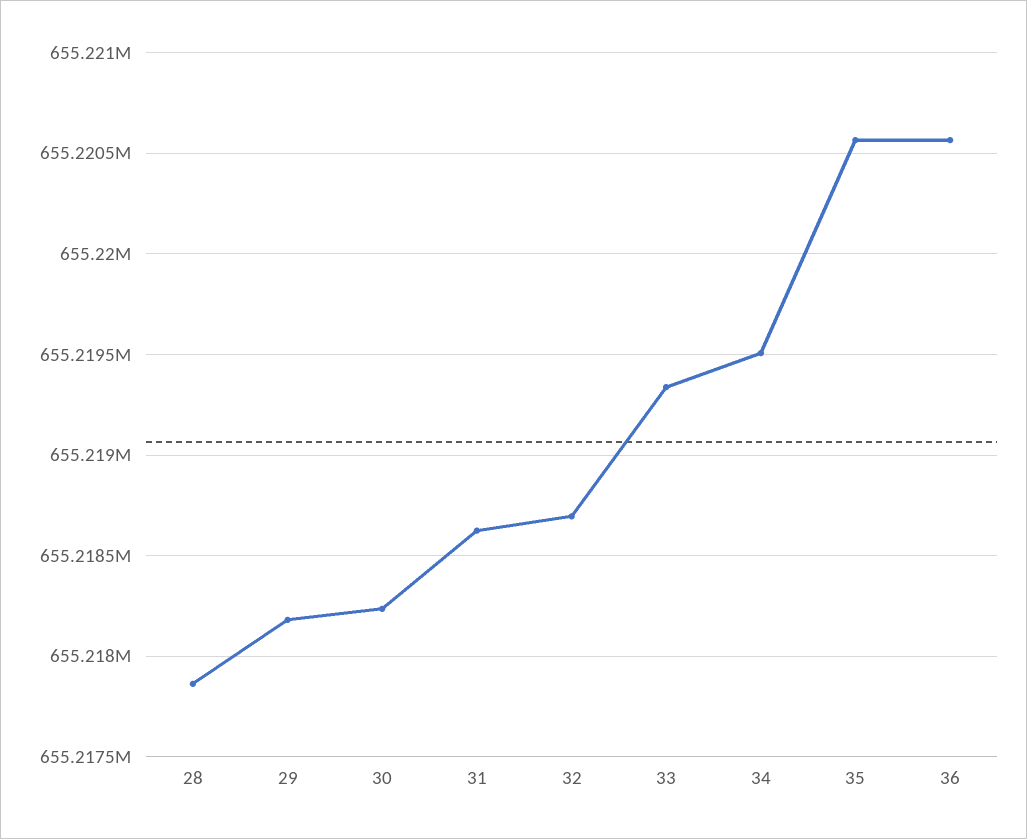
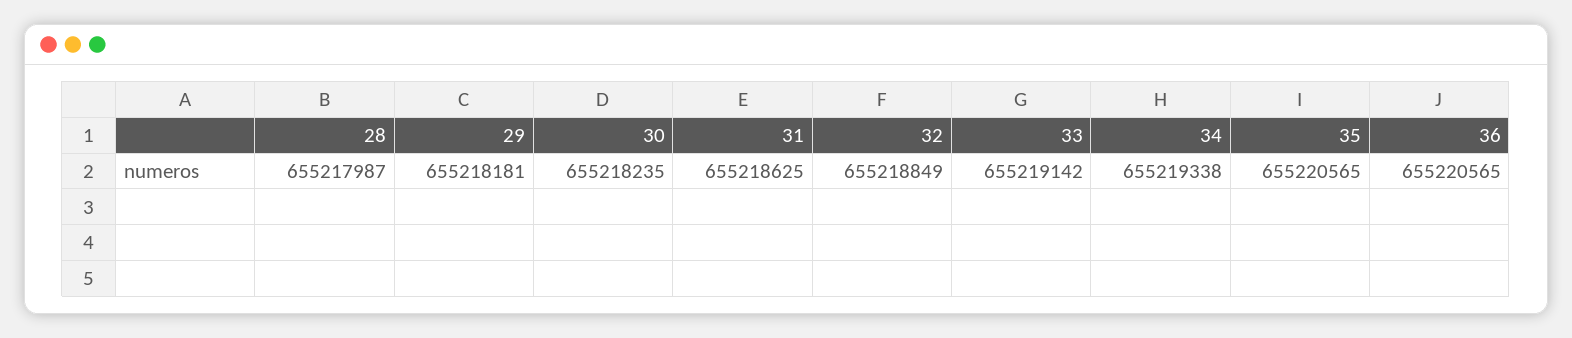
28: 655217850 -> 655217987
32: 655218700 -> 655218849
33: 655219350 -> 655219142
34: 655219500 -> 655219338

